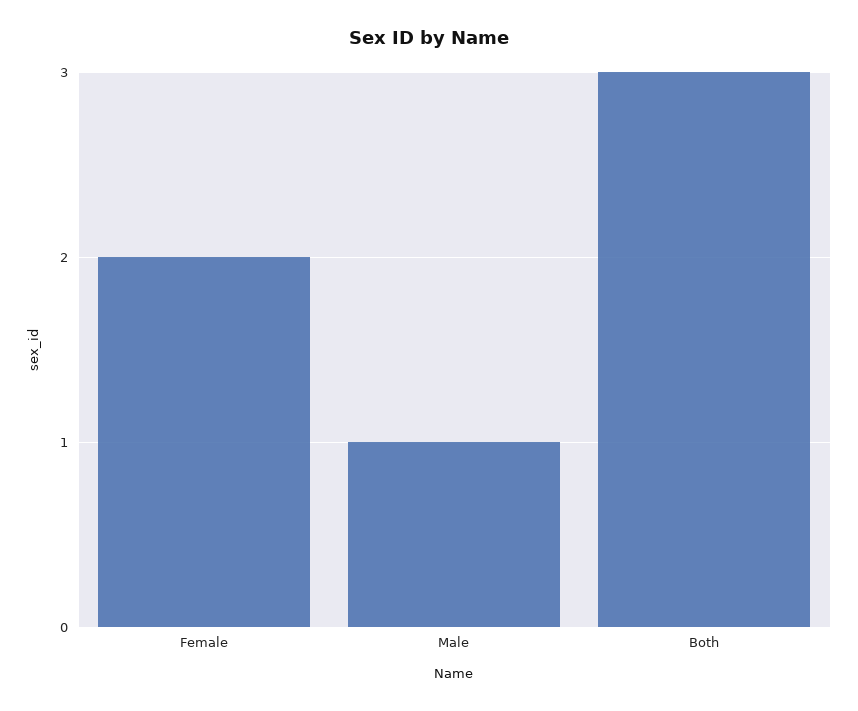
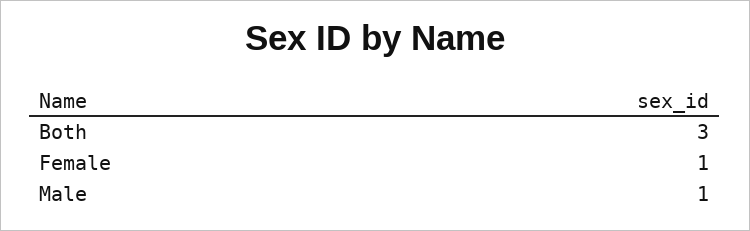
Female: 2 -> 1

